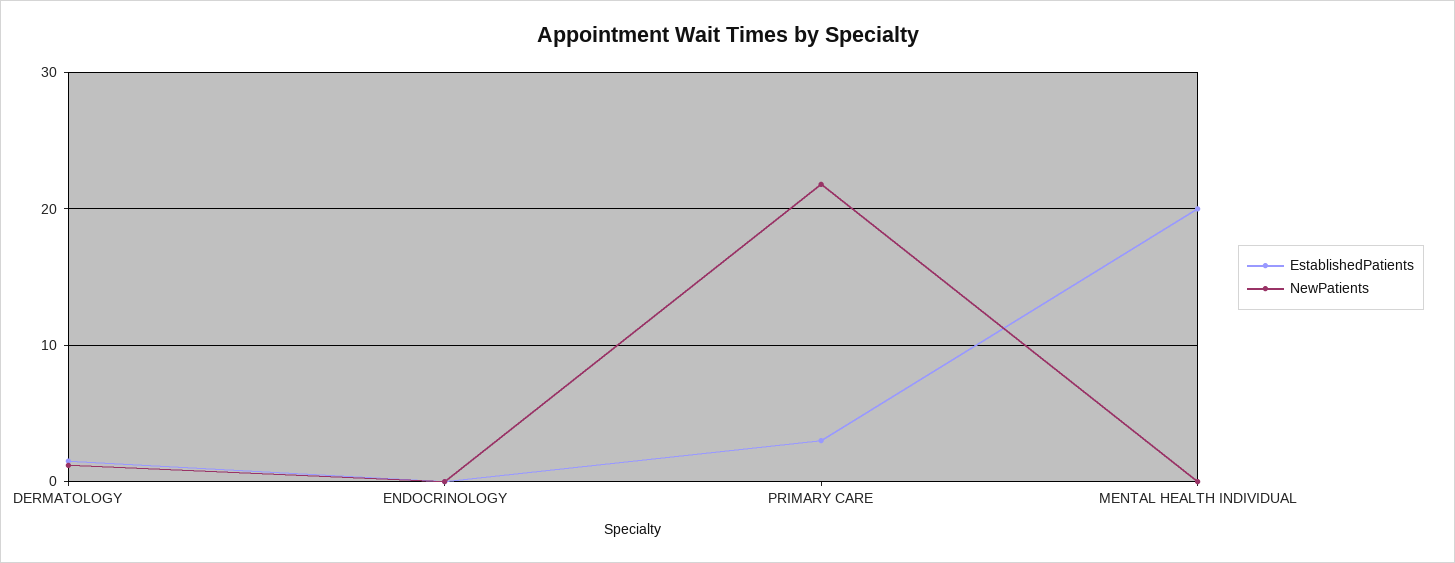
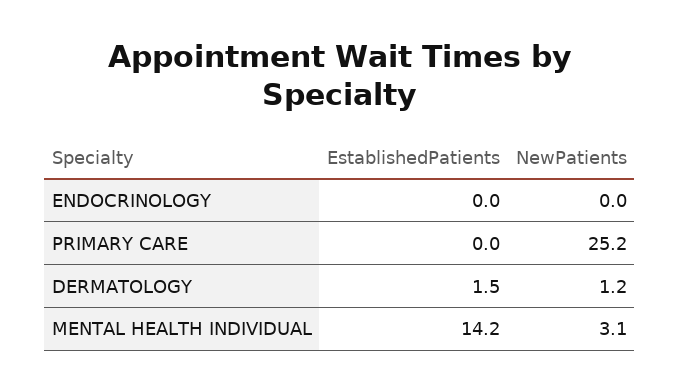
EstablishedPatients, PRIMARY CARE: 3 -> 0
NewPatients, PRIMARY CARE: 22 -> 25.2
EstablishedPatients, MENTAL HEALTH INDIVIDUAL: 20 -> 14.2
NewPatients, MENTAL HEALTH INDIVIDUAL: 0 -> 3.1

